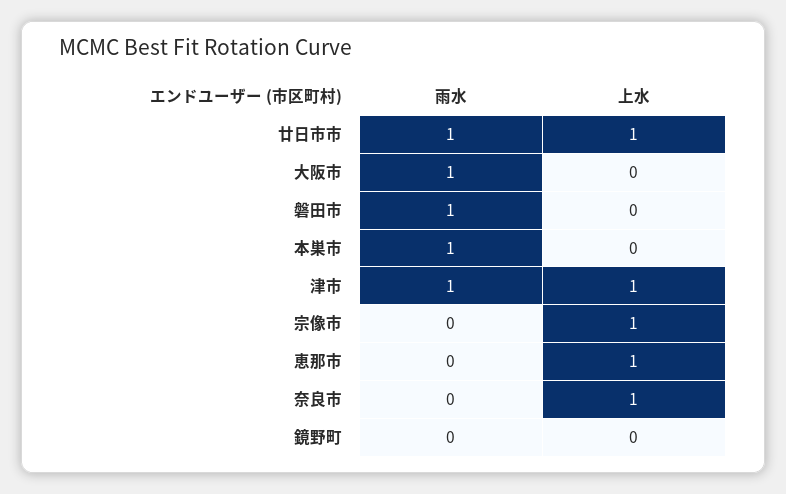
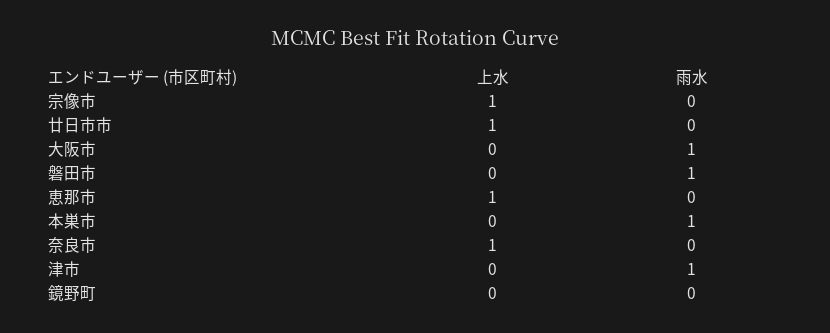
雨水, 廿日市市: 1 -> 0
上水, 津市: 1 -> 0

